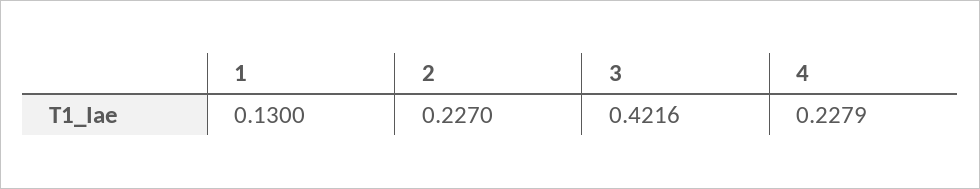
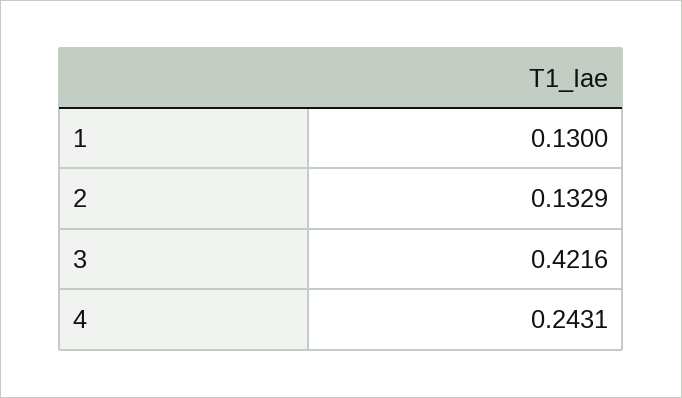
2: 0.227 -> 0.1329
4: 0.2279 -> 0.2431

